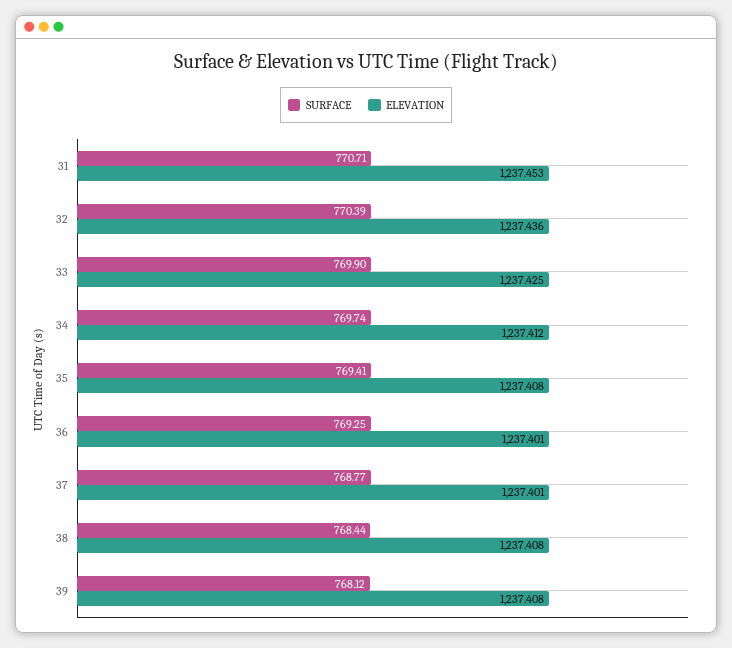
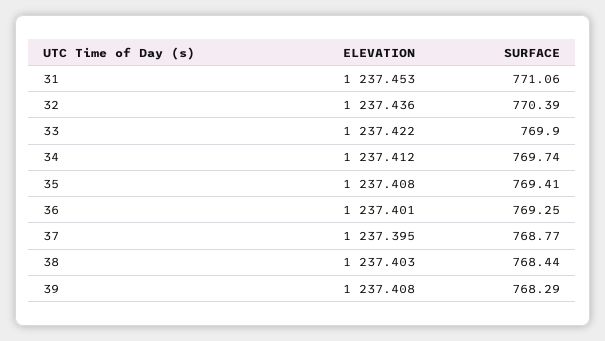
SURFACE, 31: 770.71 -> 771.06
ELEVATION, 33: 1237.425 -> 1237.422
ELEVATION, 37: 1237.401 -> 1237.395
ELEVATION, 38: 1237.408 -> 1237.403
SURFACE, 39: 768.12 -> 768.29

